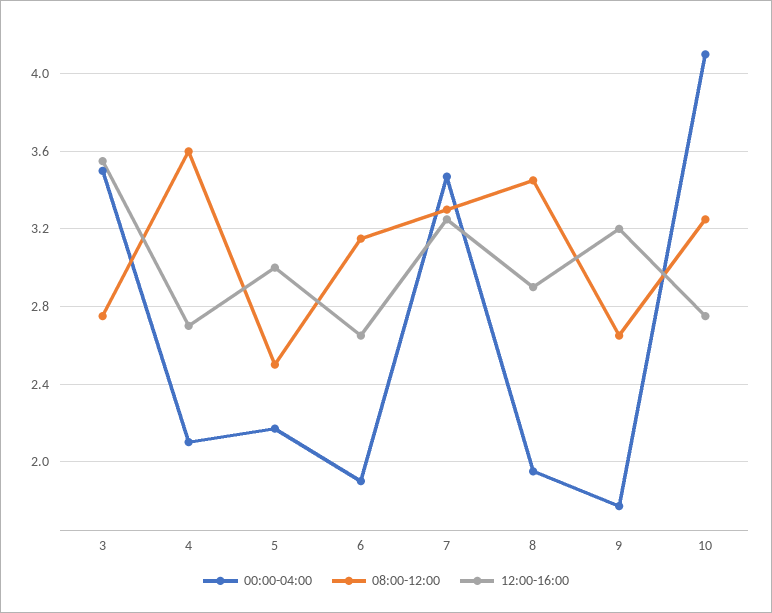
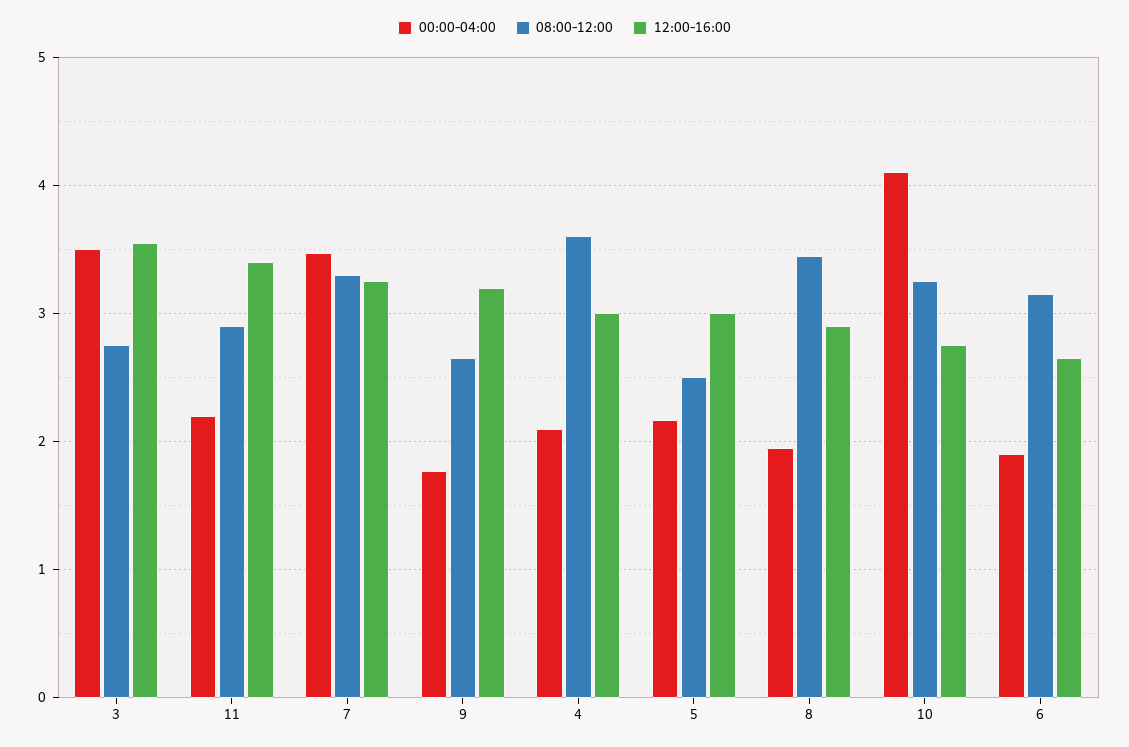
12:00-16:00, 4: 2.7 -> 3
00:00-04:00, 11: none -> 2.2
08:00-12:00, 11: none -> 2.9
12:00-16:00, 11: none -> 3.4

